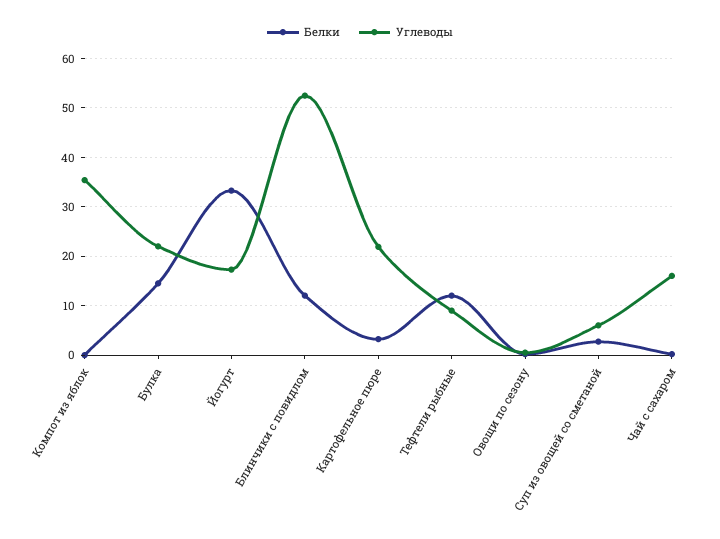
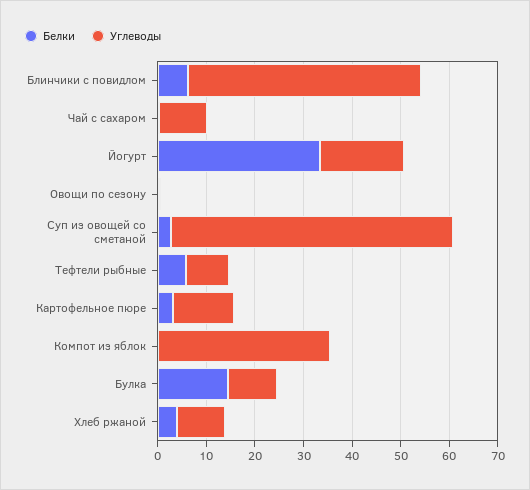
Углеводы, Булка: 22 -> 10
Белки, Блинчики с повидлом: 12 -> 6
Углеводы, Блинчики с повидлом: 52 -> 48
Углеводы, Картофельное пюре: 22 -> 12
Белки, Тефтели рыбные: 12 -> 6
Углеводы, Суп из овощей со сметаной: 6 -> 58
Углеводы, Чай с сахаром: 16 -> 10
Белки, Хлеб ржаной: none -> 4
Углеводы, Хлеб ржаной: none -> 10

